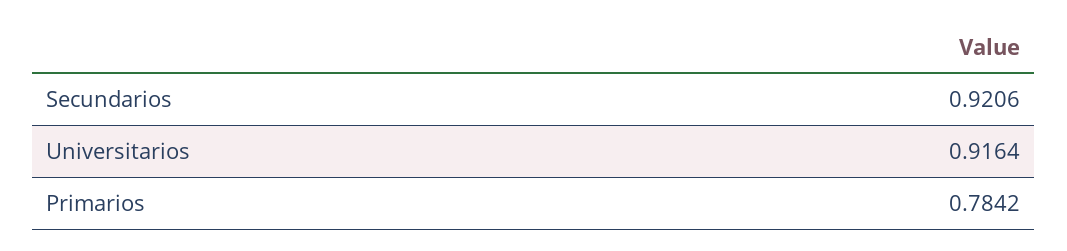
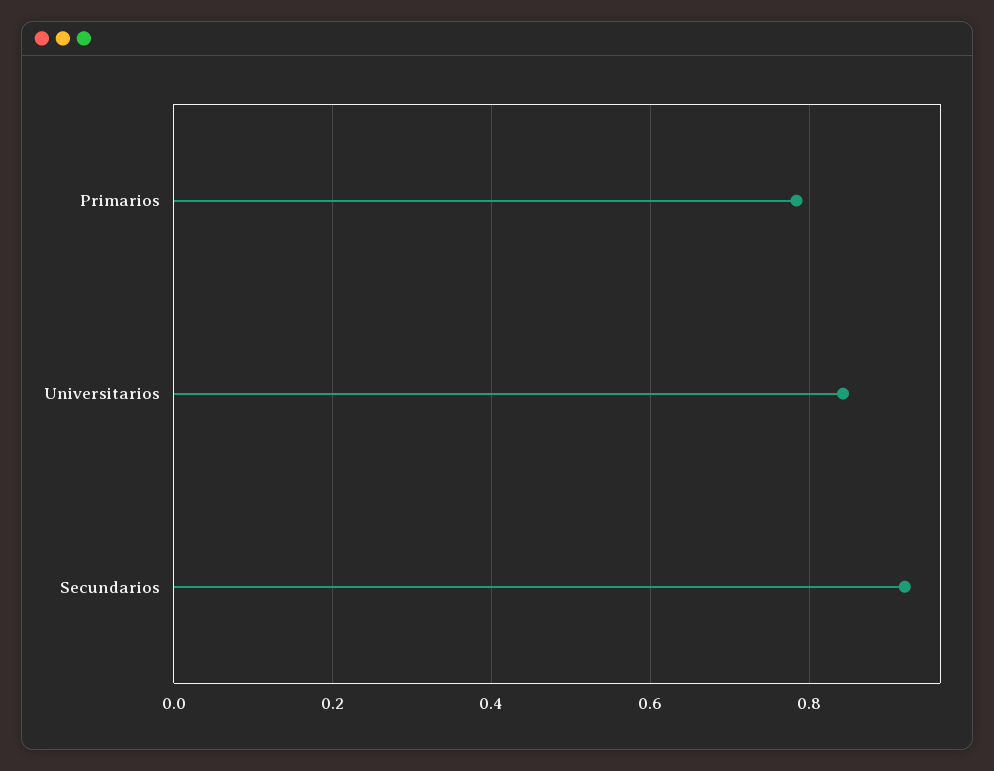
Universitarios: 0.9164 -> 0.84

